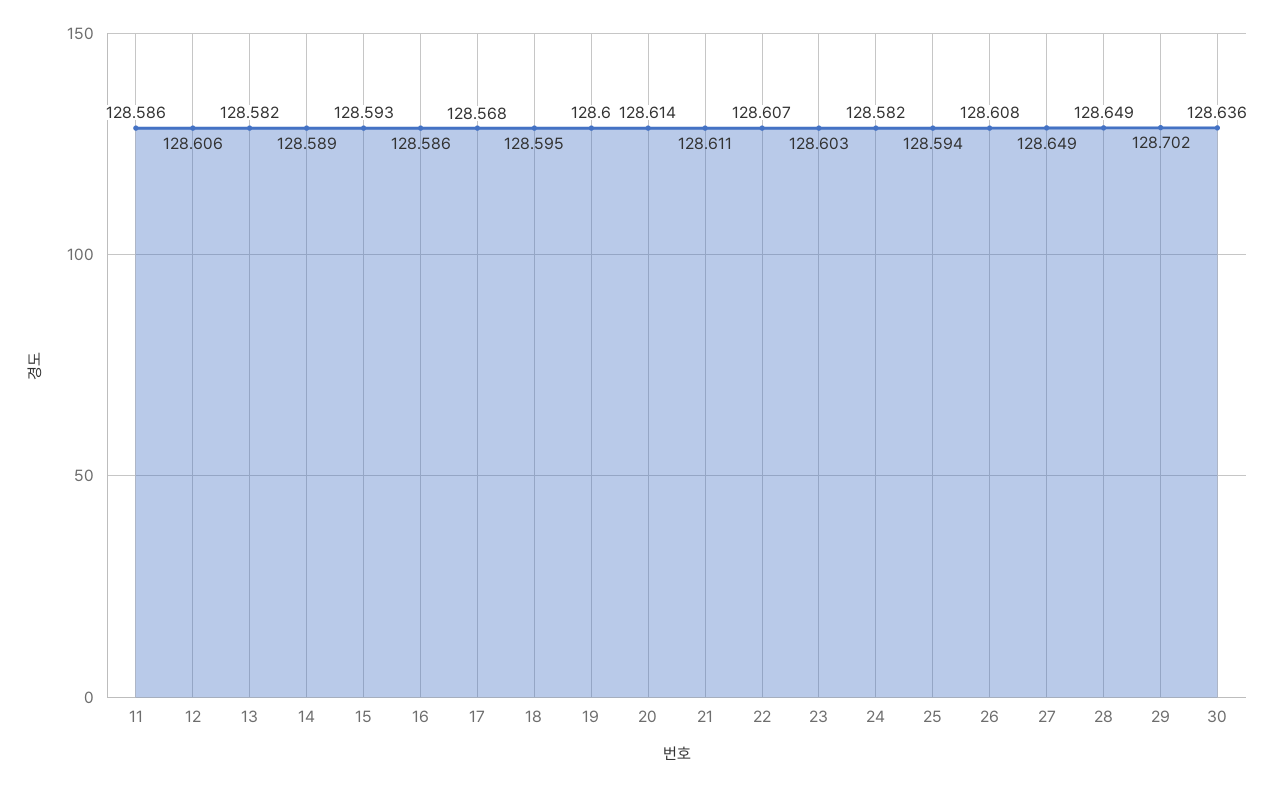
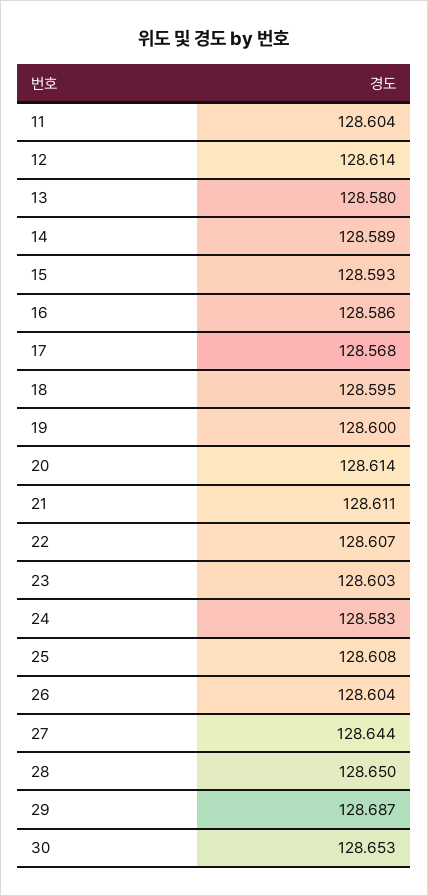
11: 128.586 -> 128.604
12: 128.606 -> 128.614
13: 128.582 -> 128.58
24: 128.582 -> 128.583
25: 128.594 -> 128.608
26: 128.608 -> 128.604
27: 128.649 -> 128.644
28: 128.649 -> 128.65
29: 128.702 -> 128.687
30: 128.636 -> 128.653

